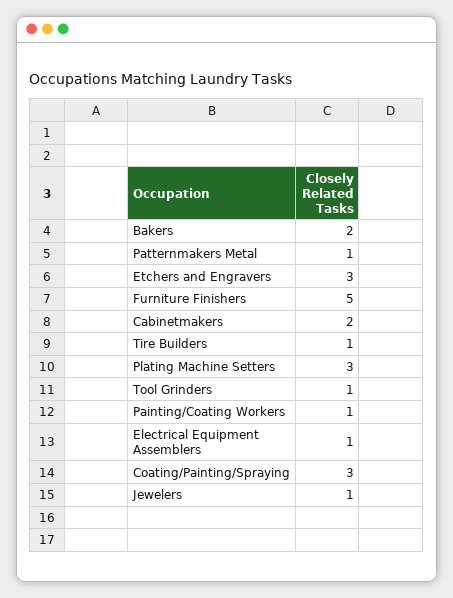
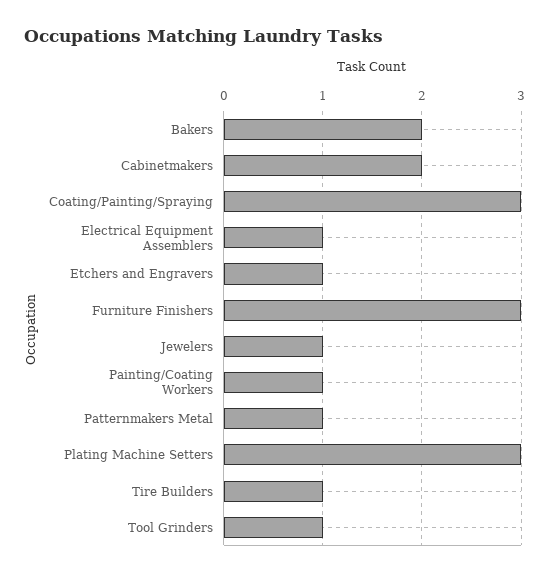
Etchers and Engravers: 3 -> 1
Furniture Finishers: 5 -> 3

